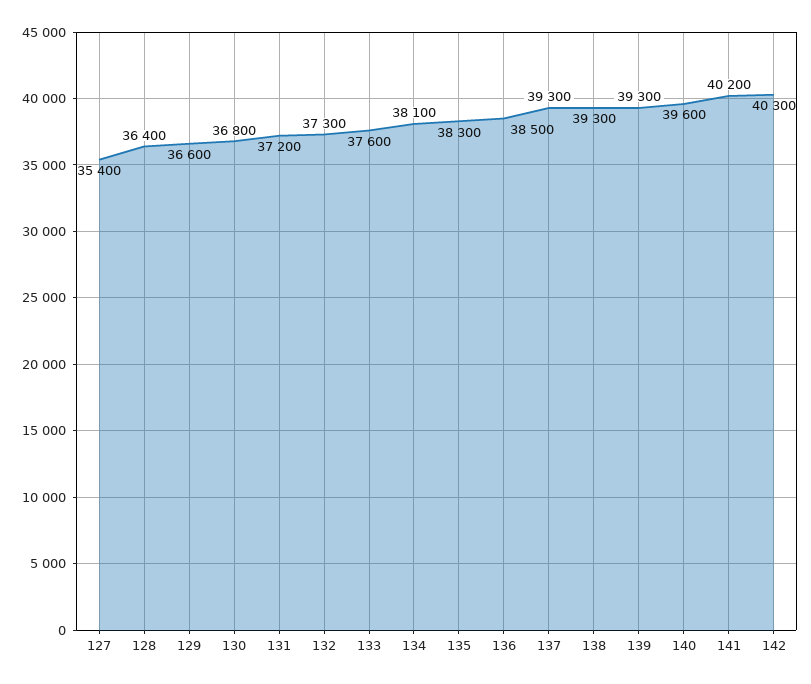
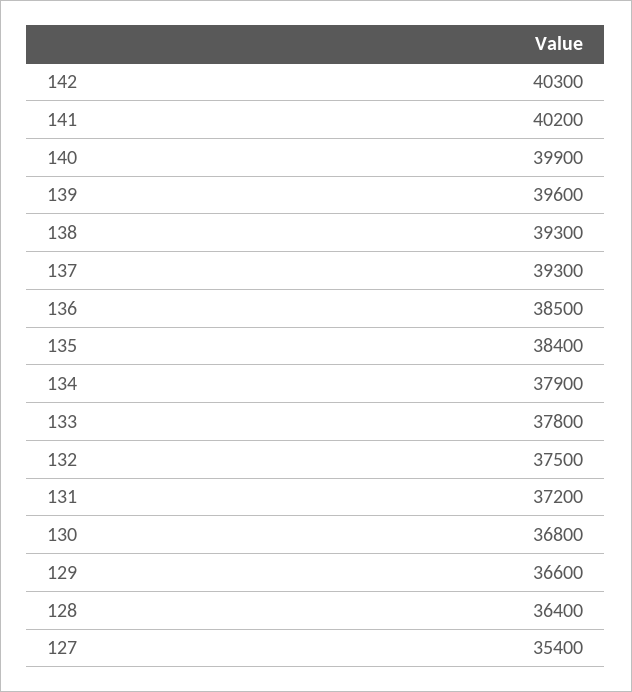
132: 37300 -> 37500
133: 37600 -> 37800
134: 38100 -> 37900
135: 38300 -> 38400
139: 39300 -> 39600
140: 39600 -> 39900

